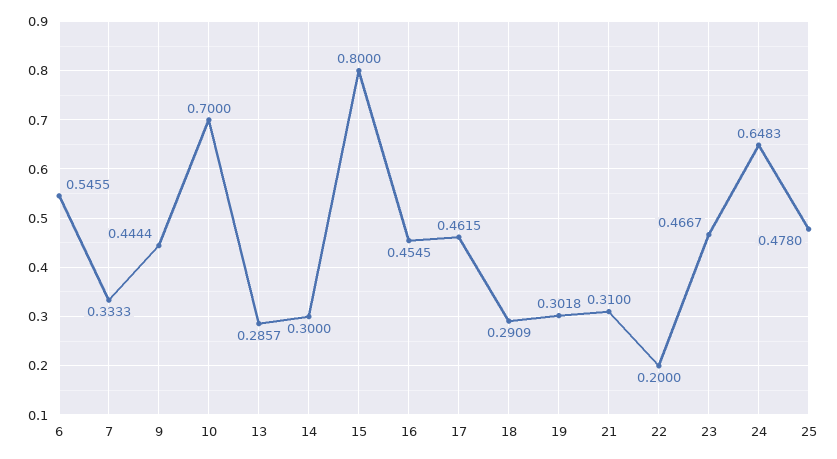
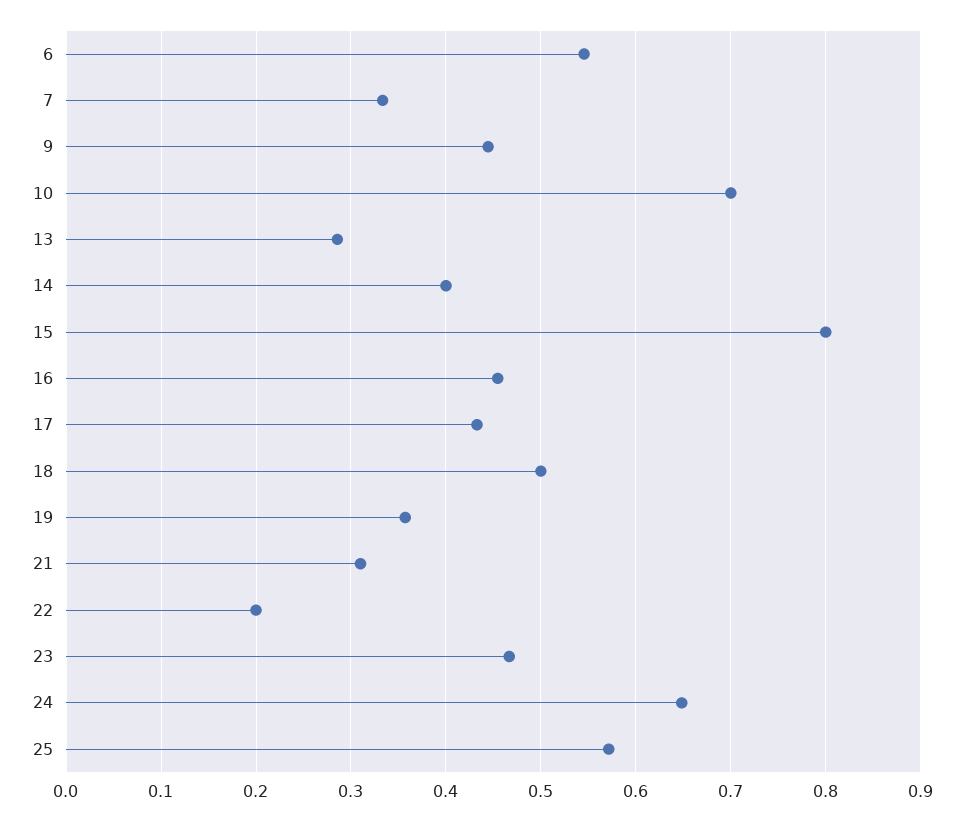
14: 0.3 -> 0.4
17: 0.4615 -> 0.43
18: 0.2909 -> 0.5
19: 0.3018 -> 0.36
25: 0.478 -> 0.57

